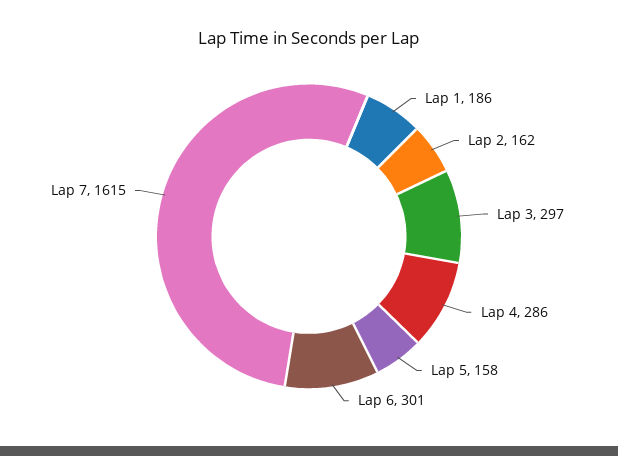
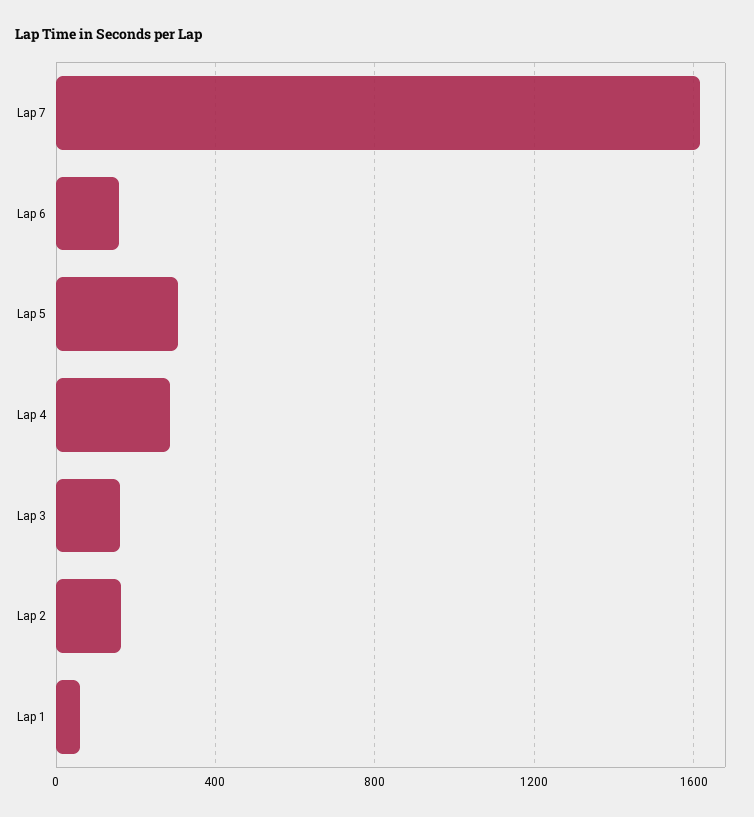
Lap 1: 186 -> 50
Lap 3: 297 -> 150
Lap 5: 158 -> 300
Lap 6: 301 -> 150

